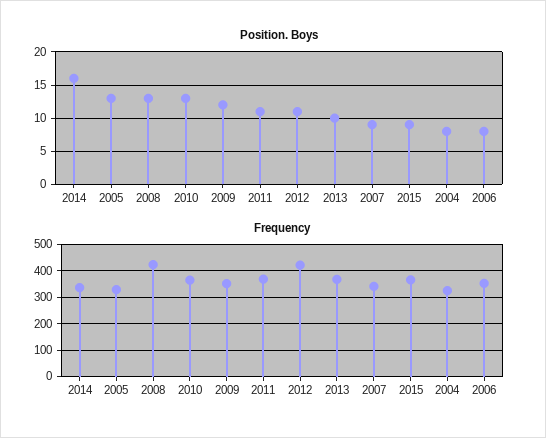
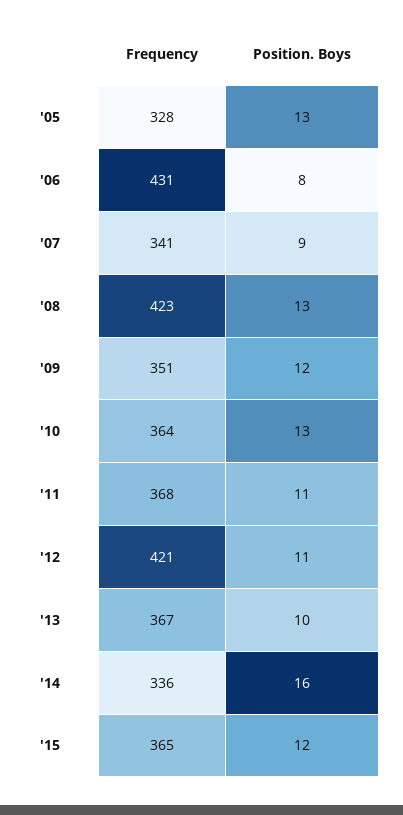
Position. Boys, 2015: 9 -> 12
Position. Boys, 2004: 8 -> none
Frequency, 2004: 325 -> none
Frequency, 2006: 350 -> 431

